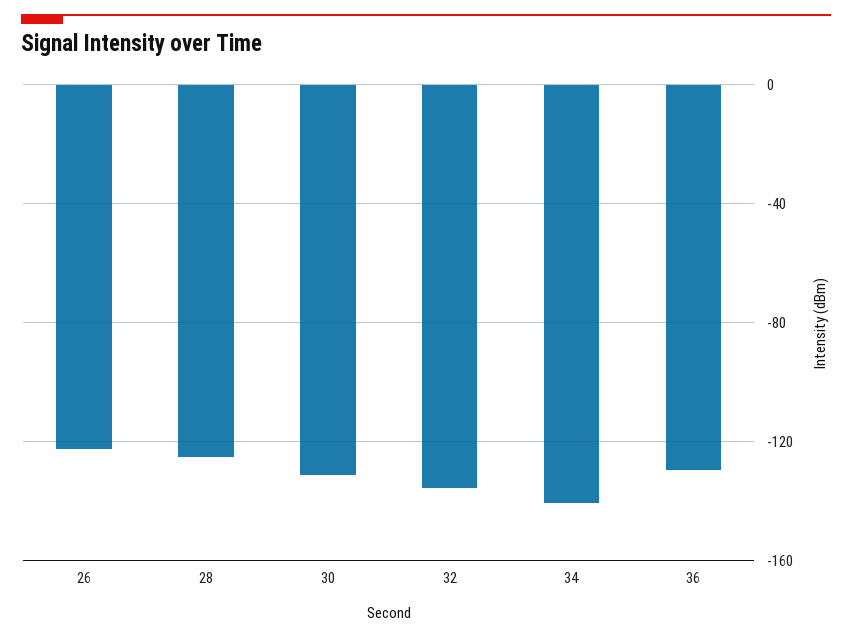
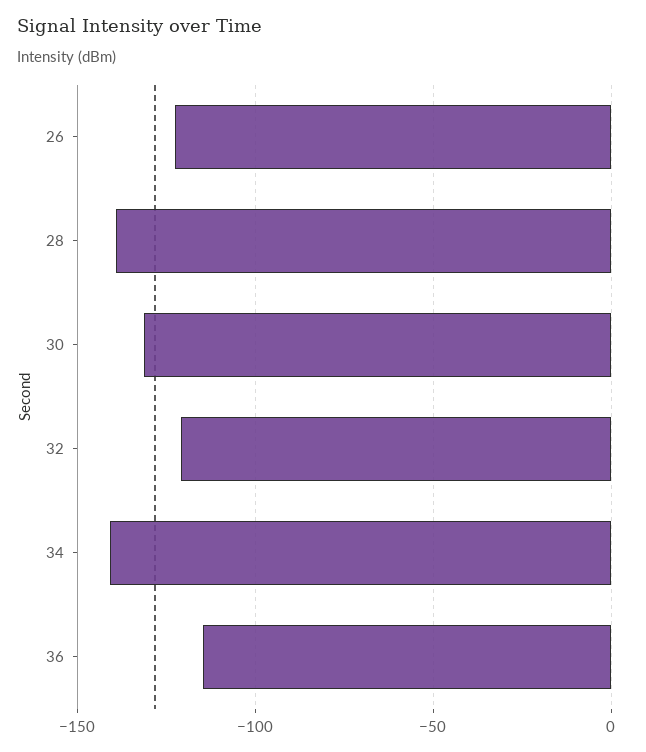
28: -125 -> -140
32: -135 -> -120
36: -130 -> -115

